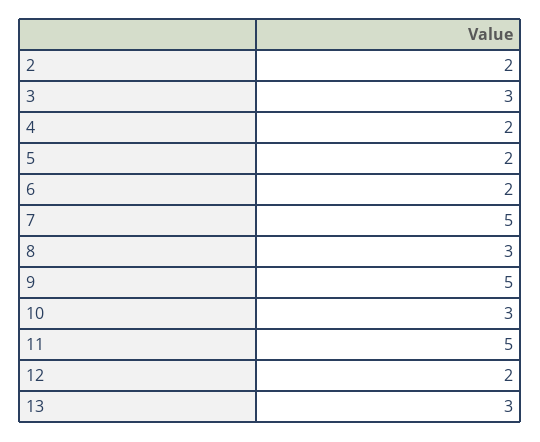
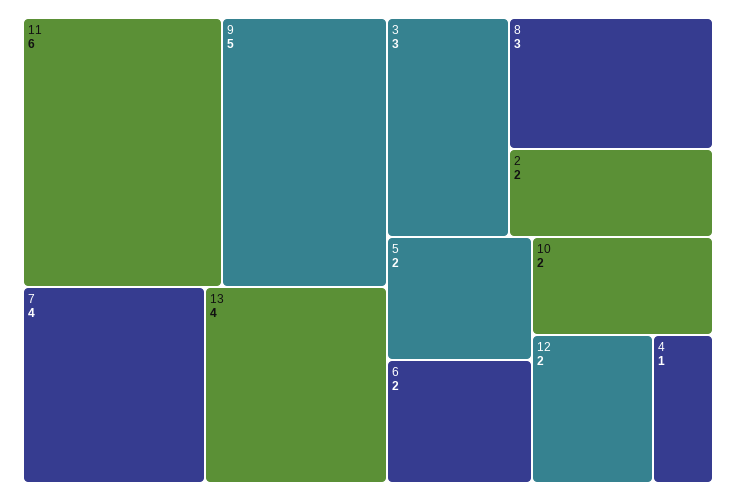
4: 2 -> 1
7: 5 -> 4
10: 3 -> 2
11: 5 -> 6
13: 3 -> 4

